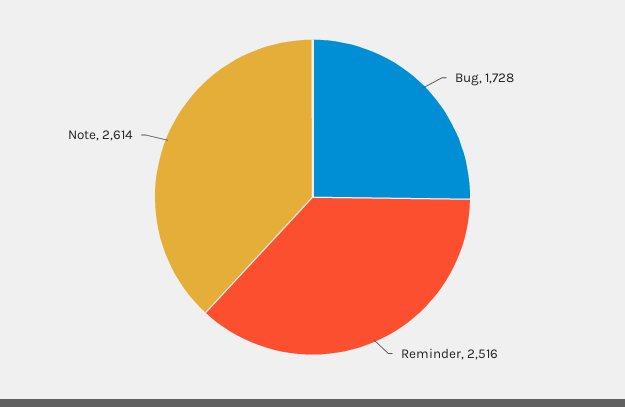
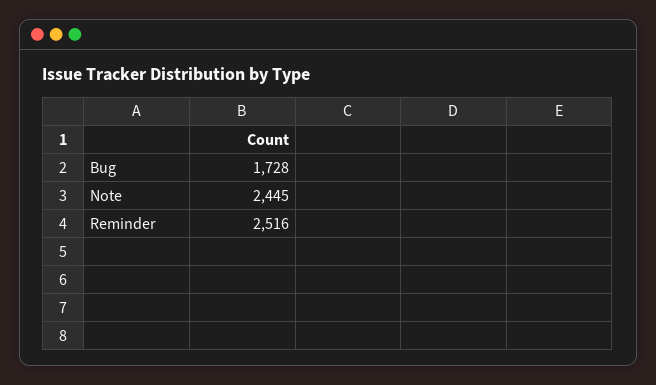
Note: 2614 -> 2445

